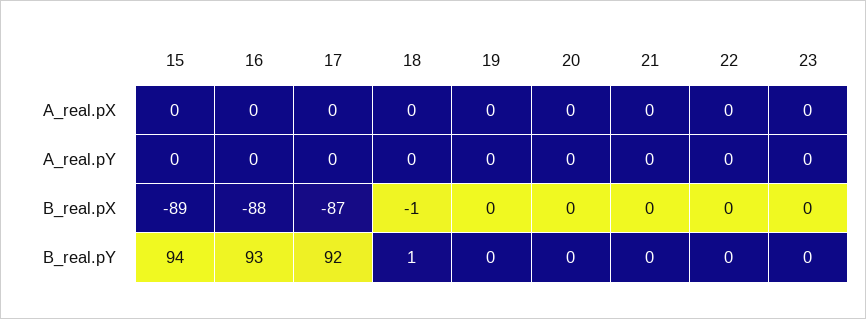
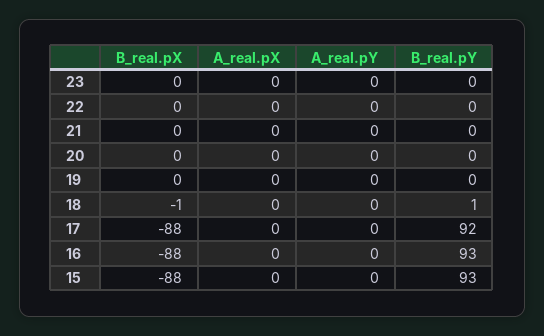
15, B_real.pX: -89 -> -88
17, B_real.pX: -87 -> -88
15, B_real.pY: 94 -> 93

